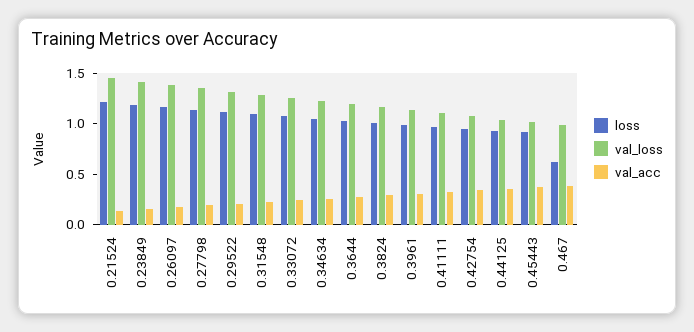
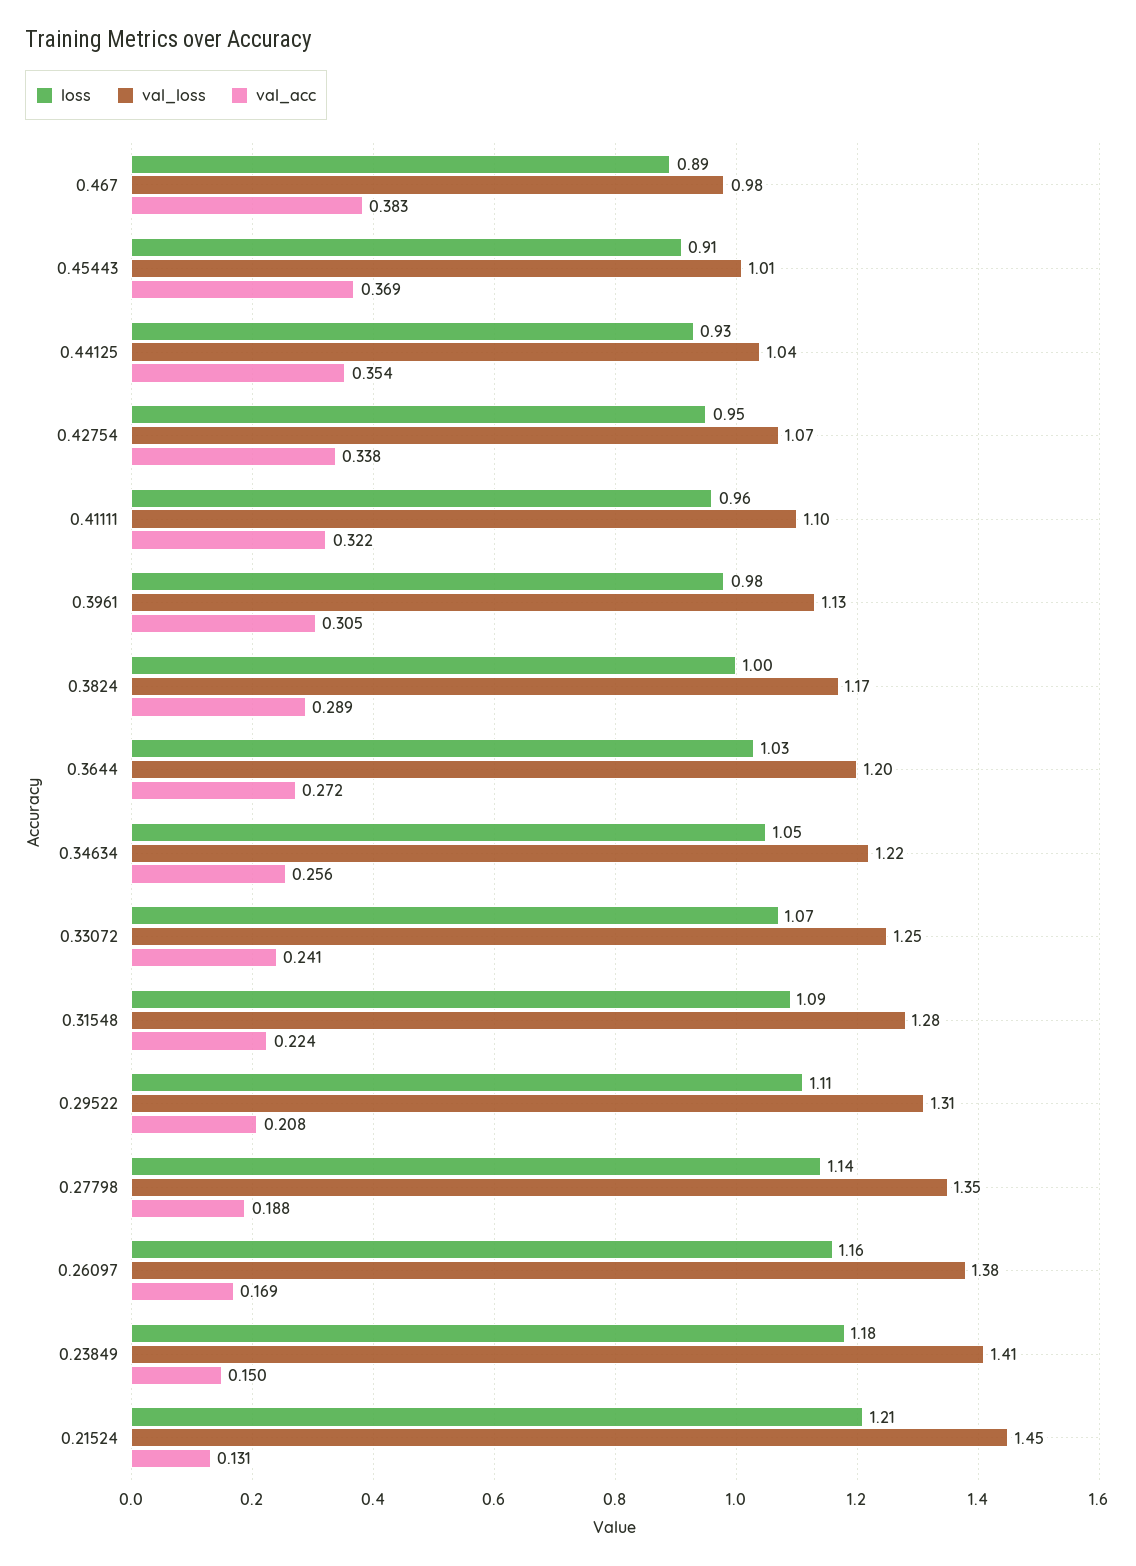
loss, 0.467: 0.6 -> 0.89

